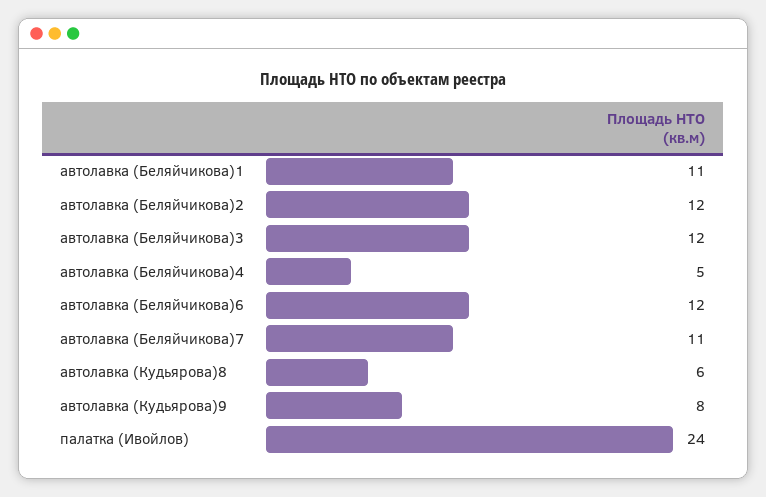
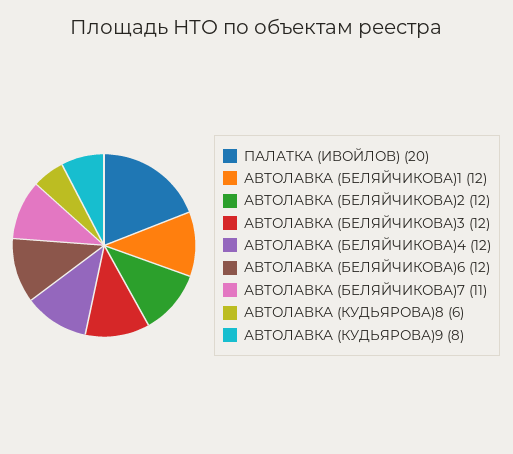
автолавка (Беляйчикова)1: 11 -> 12
автолавка (Беляйчикова)4: 5 -> 12
палатка (Ивойлов): 24 -> 20

